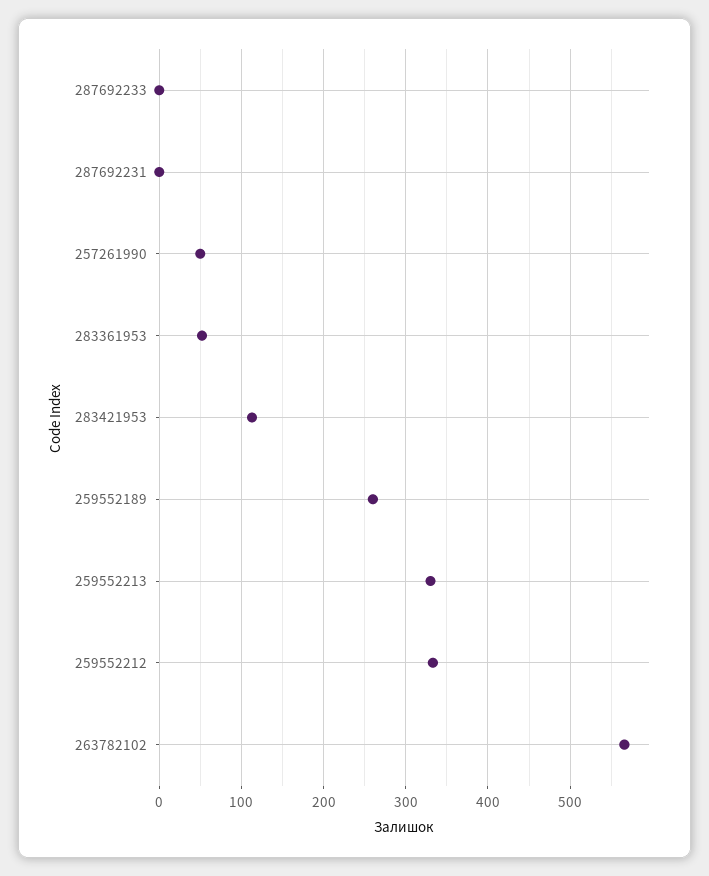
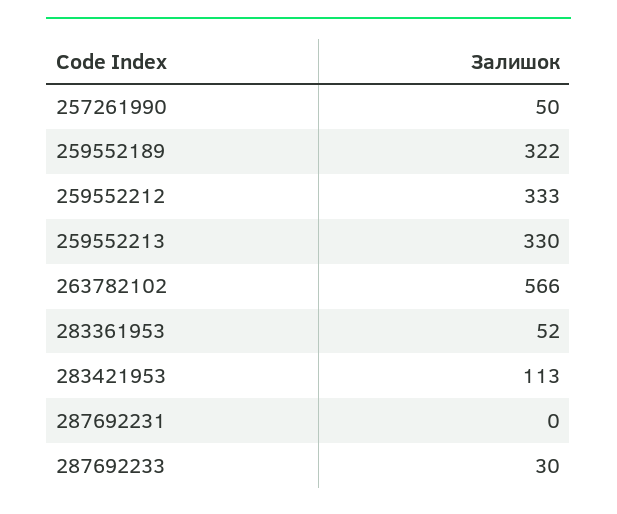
287692233: 0 -> 30
259552189: 260 -> 322

